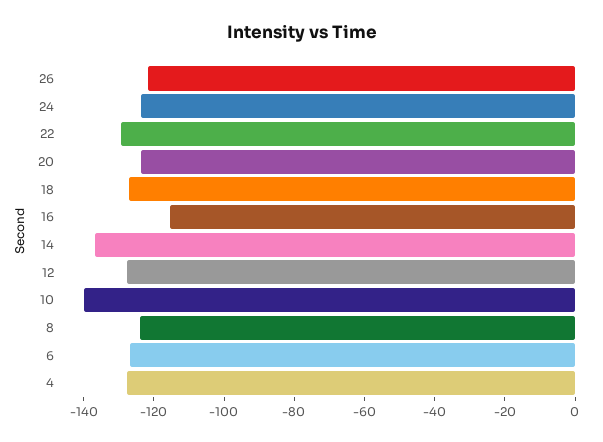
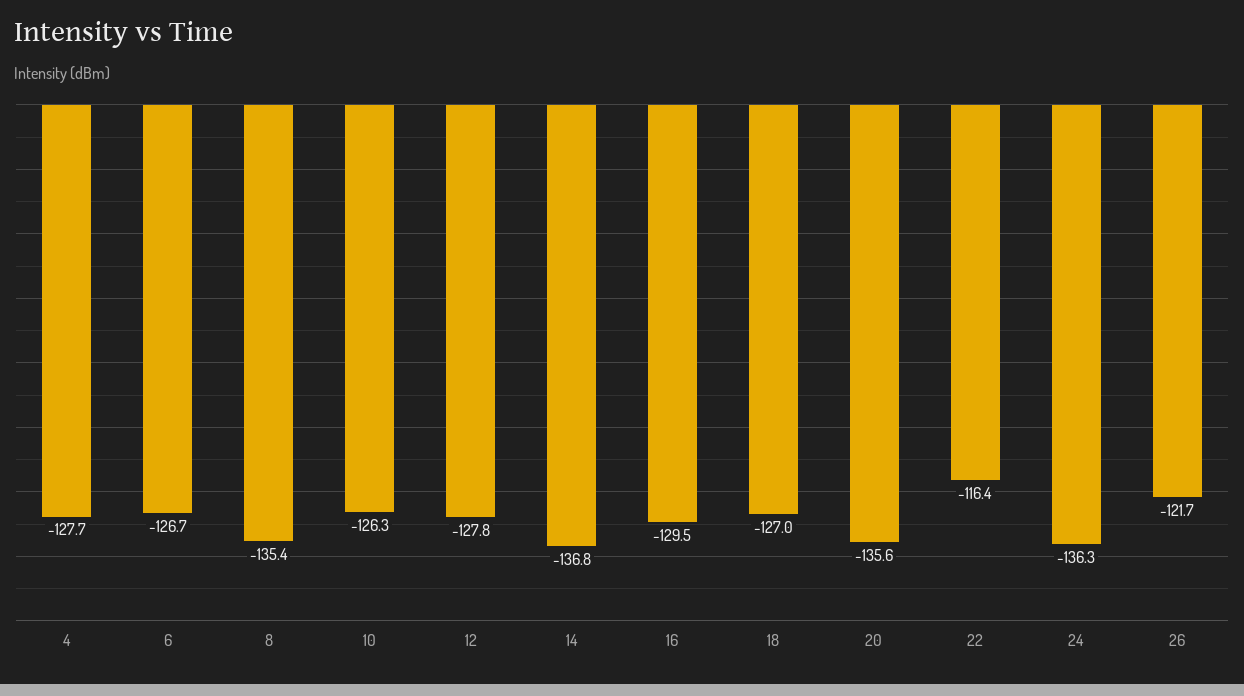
24: -125 -> -136.3
22: -130 -> -116.4
20: -125 -> -135.6
16: -115 -> -129.5
10: -140 -> -126.3
8: -125 -> -135.4

